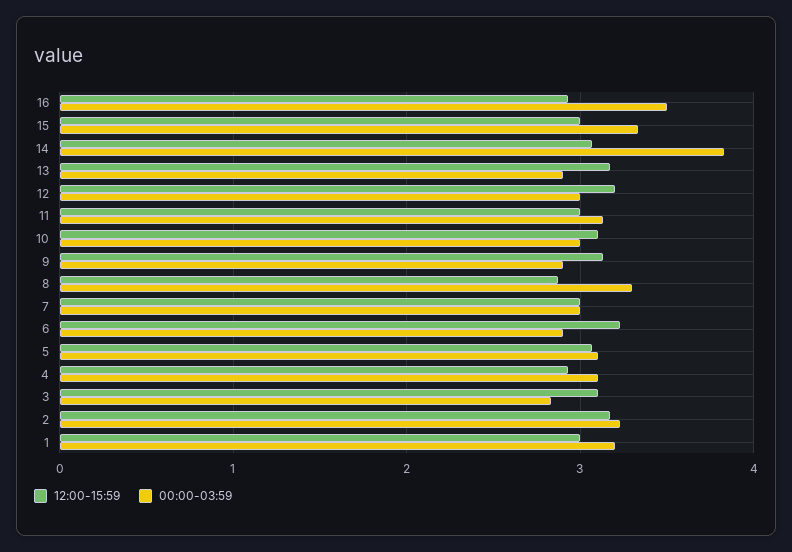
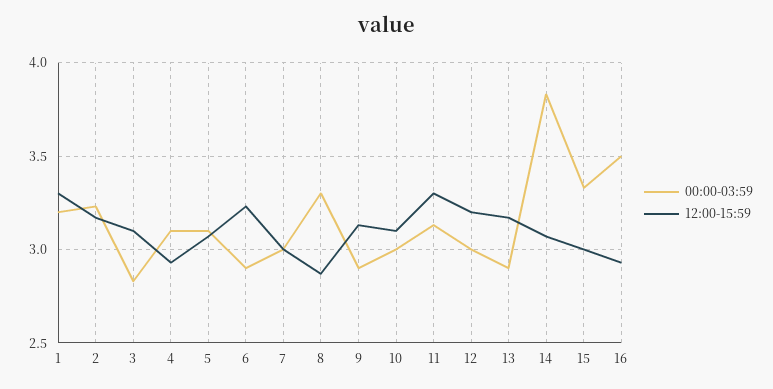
12:00-15:59, 11: 3 -> 3.3
12:00-15:59, 1: 3 -> 3.3

